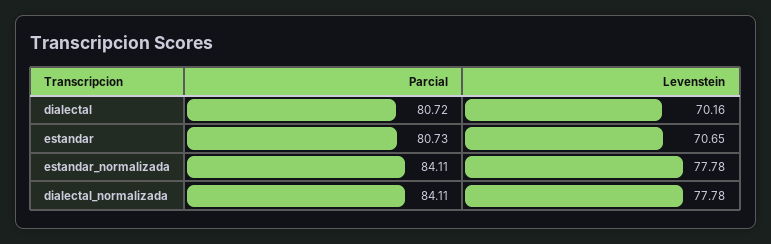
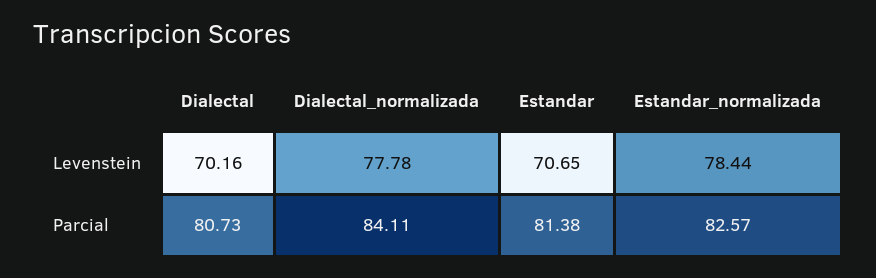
Parcial, dialectal: 80.72 -> 80.73
Parcial, estandar: 80.73 -> 81.38
Parcial, estandar_normalizada: 84.11 -> 82.57
Levenstein, estandar_normalizada: 77.78 -> 78.44

